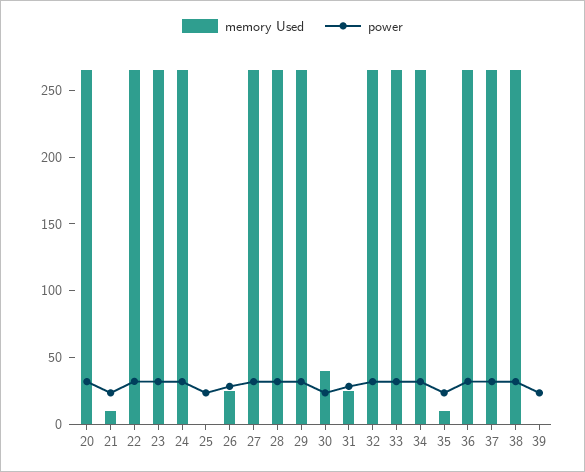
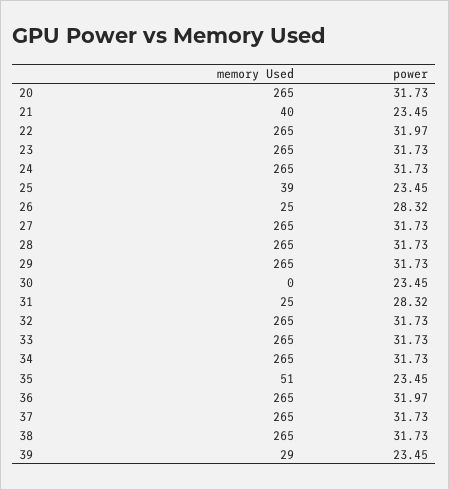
memory Used, 21: 10 -> 40
memory Used, 25: 0 -> 39
memory Used, 30: 40 -> 0
memory Used, 35: 10 -> 51
memory Used, 39: 0 -> 29

